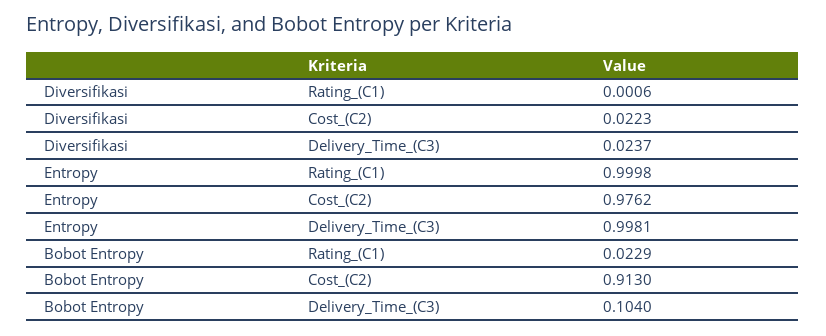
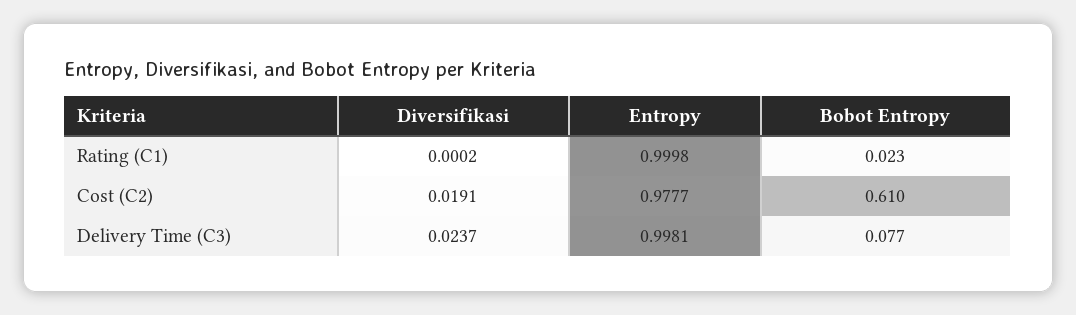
Diversifikasi, Rating_(C1): 0.0006 -> 0.0002
Diversifikasi, Cost_(C2): 0.0223 -> 0.0191
Entropy, Cost_(C2): 0.9762 -> 0.9777
Bobot Entropy, Cost_(C2): 0.913 -> 0.61
Bobot Entropy, Delivery_Time_(C3): 0.104 -> 0.077

